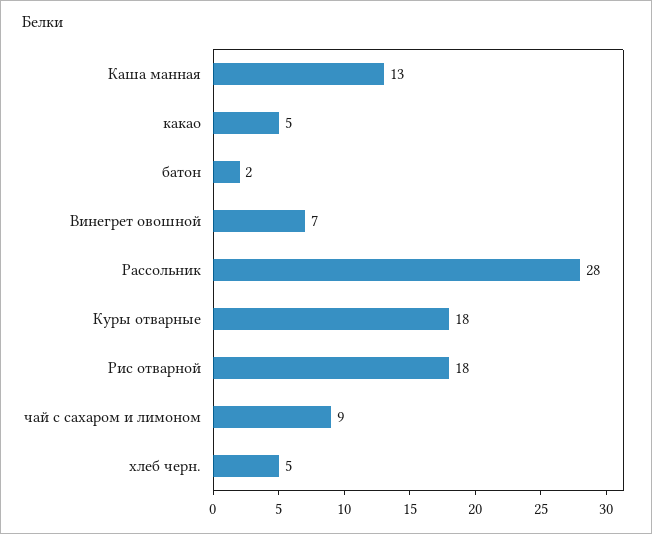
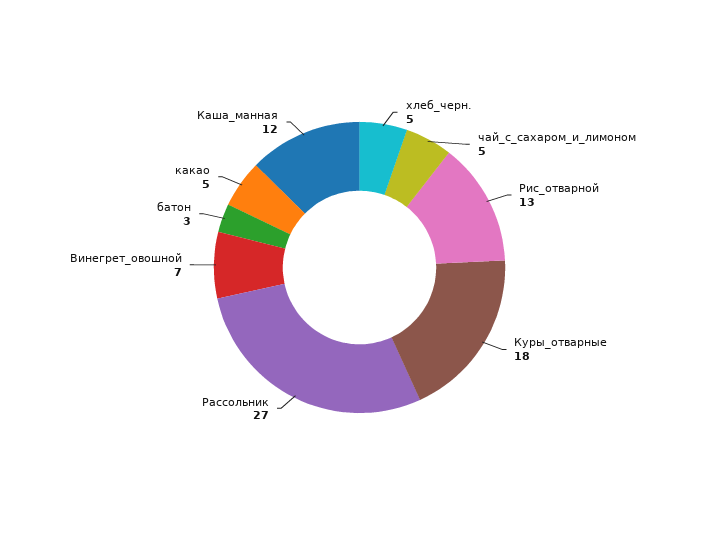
Каша манная: 13 -> 12
батон: 2 -> 3
Рассольник: 28 -> 27
Рис отварной: 18 -> 13
чай с сахаром и лимоном: 9 -> 5

